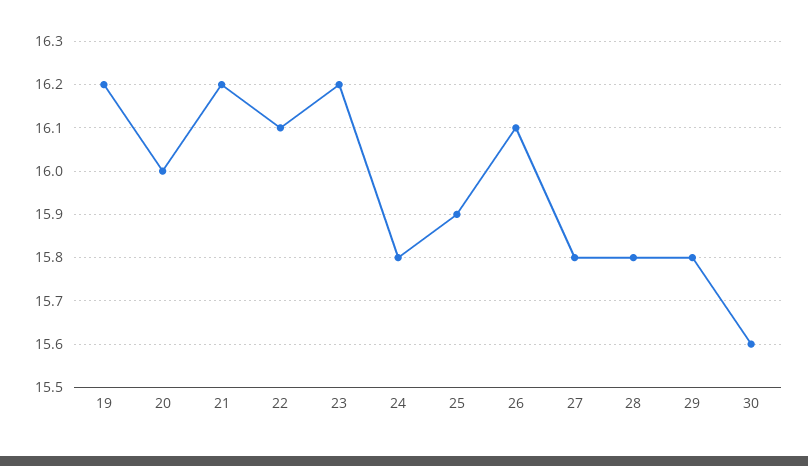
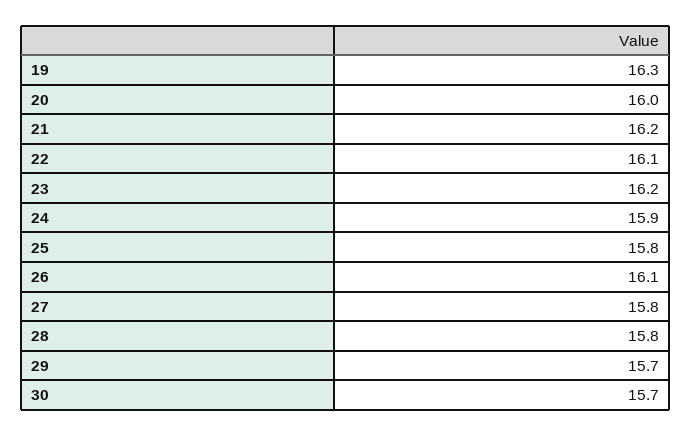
19: 16.2 -> 16.3
24: 15.8 -> 15.9
25: 15.9 -> 15.8
29: 15.8 -> 15.7
30: 15.6 -> 15.7

